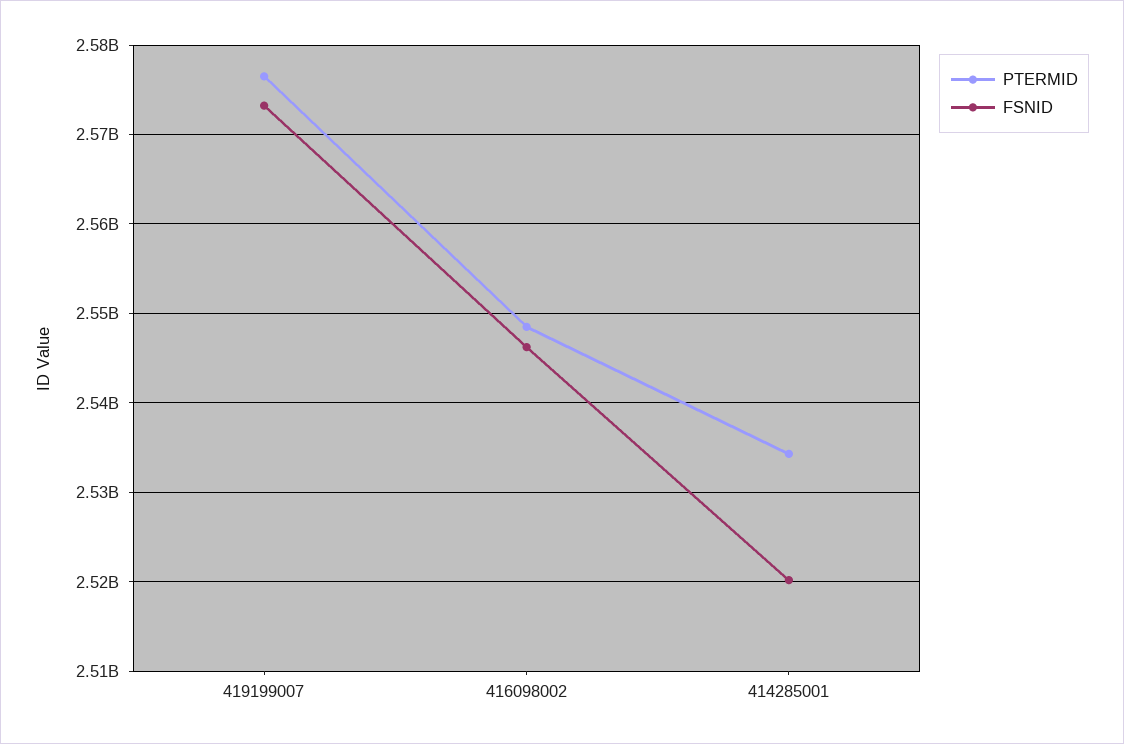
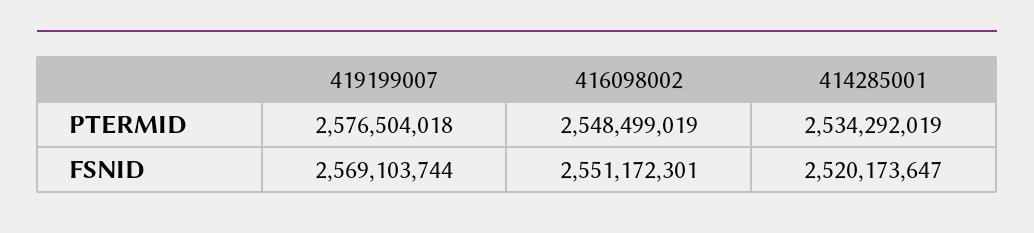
FSNID, 419199007: 2573000000 -> 2569103744
FSNID, 416098002: 2546000000 -> 2551172301

